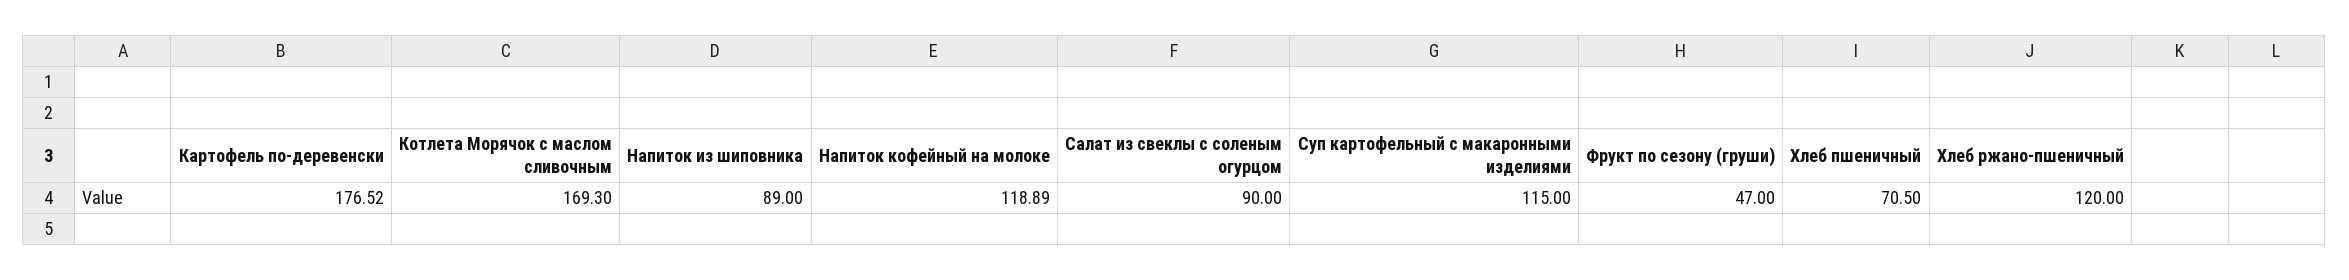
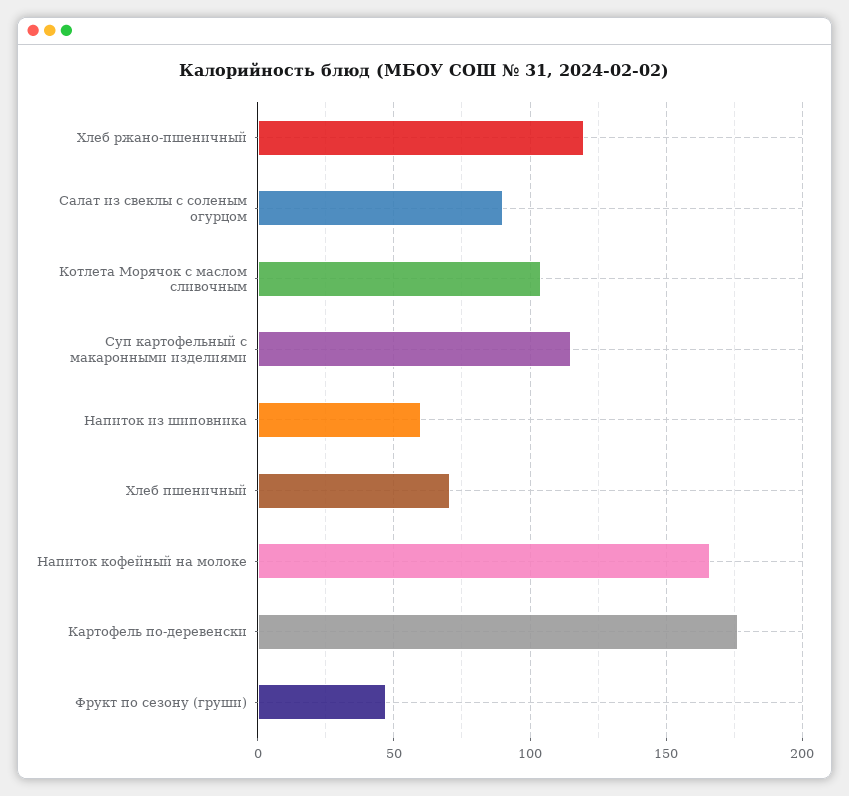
Котлета Морячок с маслом сливочным: 169.3 -> 105
Напиток из шиповника: 89 -> 60
Напиток кофейный на молоке: 118.89 -> 165

